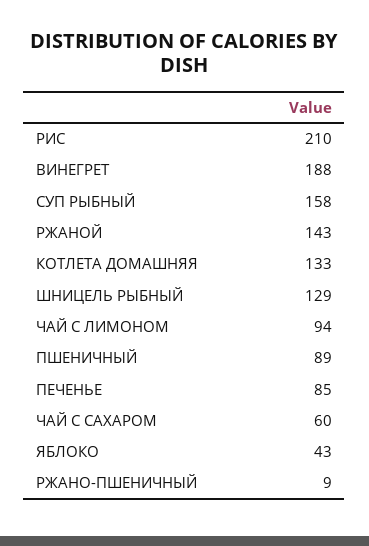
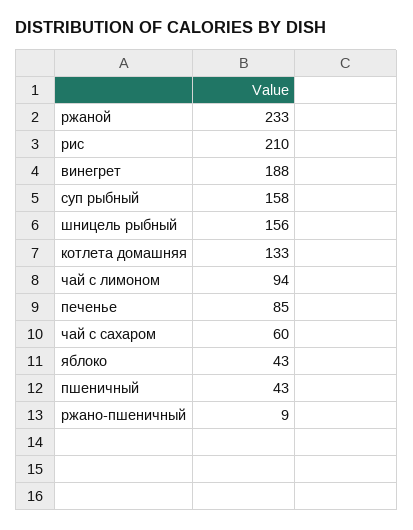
РЖАНОЙ: 143 -> 233
ШНИЦЕЛЬ РЫБНЫЙ: 129 -> 156
ПШЕНИЧНЫЙ: 89 -> 43

